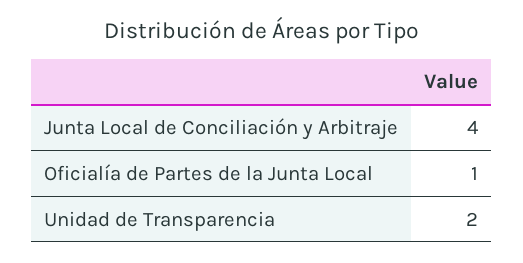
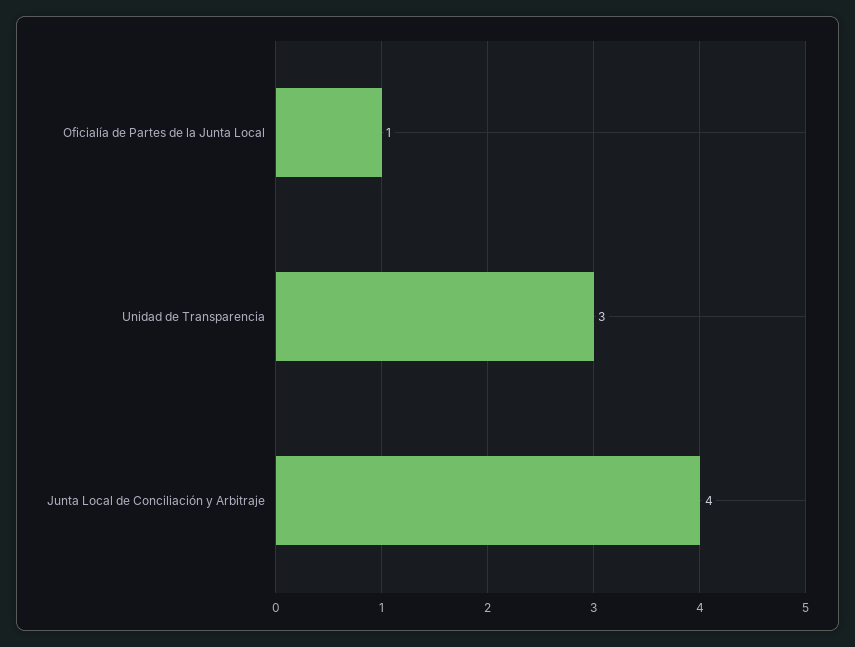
Unidad de Transparencia: 2 -> 3

